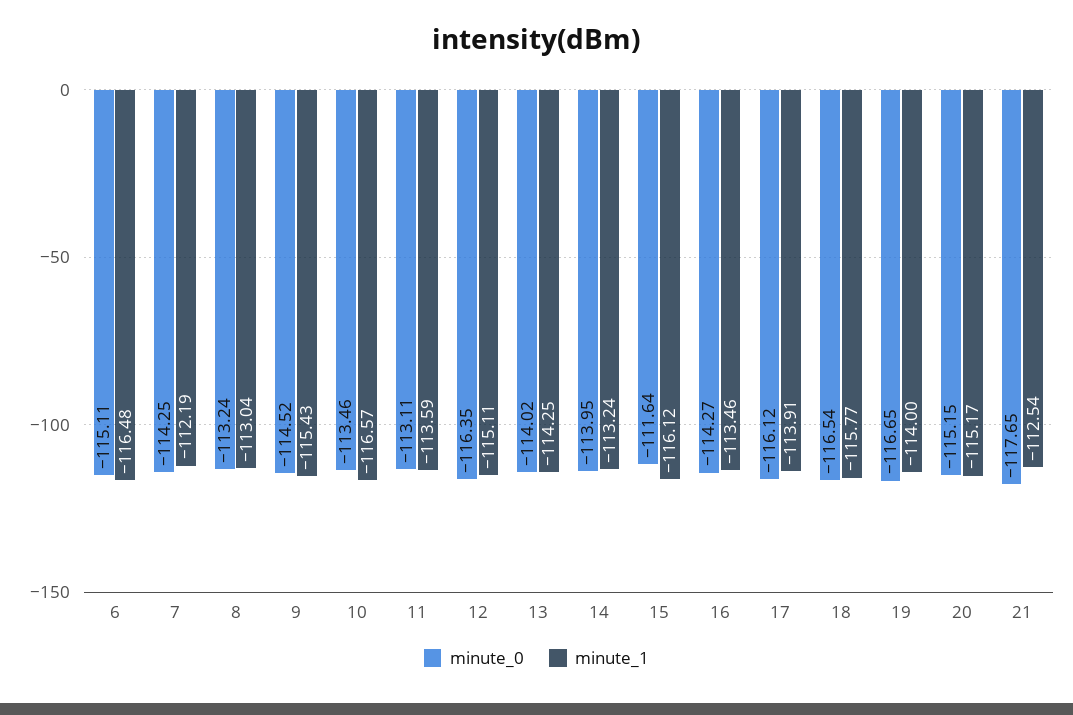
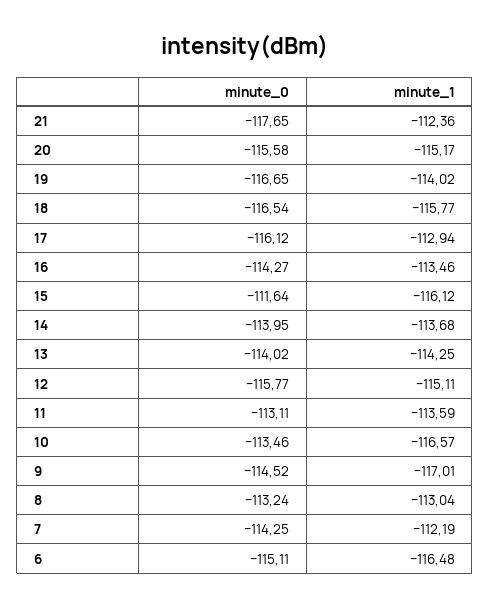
minute_1, 9: -115.43 -> -117.01
minute_0, 12: -116.35 -> -115.77
minute_1, 14: -113.24 -> -113.68
minute_1, 17: -113.91 -> -112.94
minute_1, 19: -114 -> -114.02
minute_0, 20: -115.15 -> -115.58
minute_1, 21: -112.54 -> -112.36

